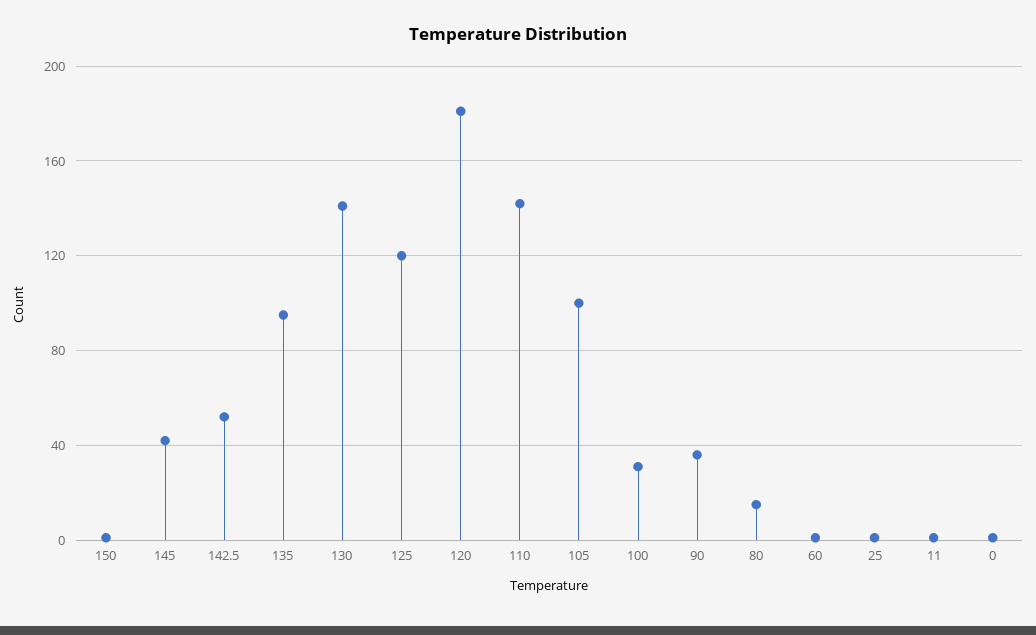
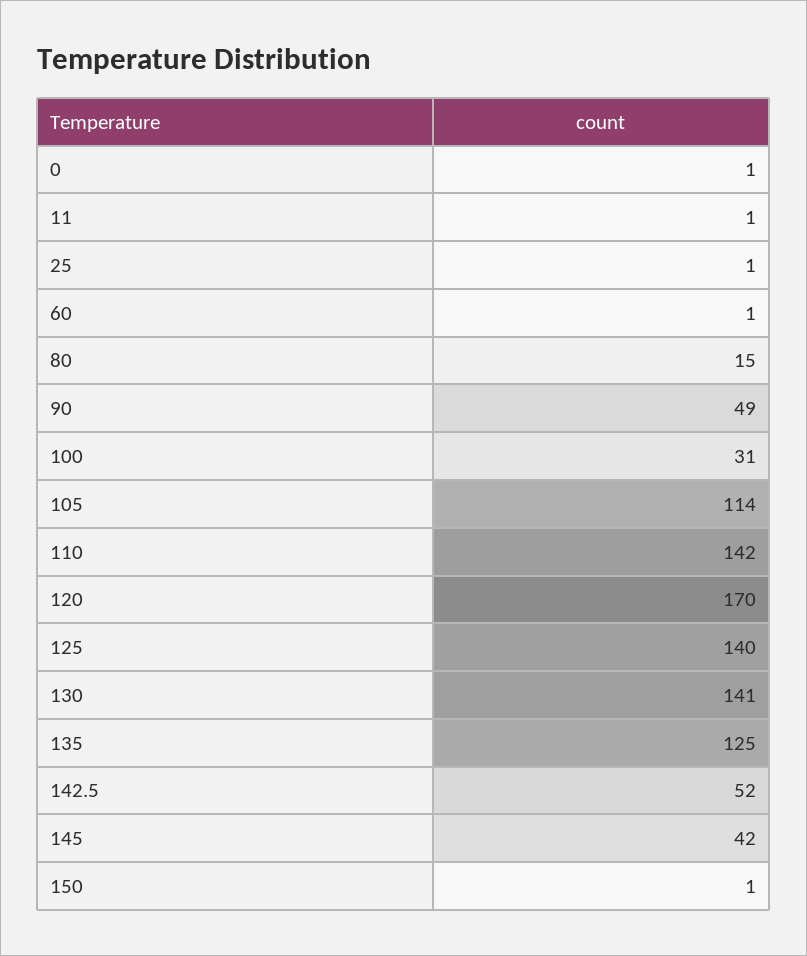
135: 95 -> 125
125: 120 -> 140
120: 180 -> 170
105: 100 -> 114
90: 35 -> 49

